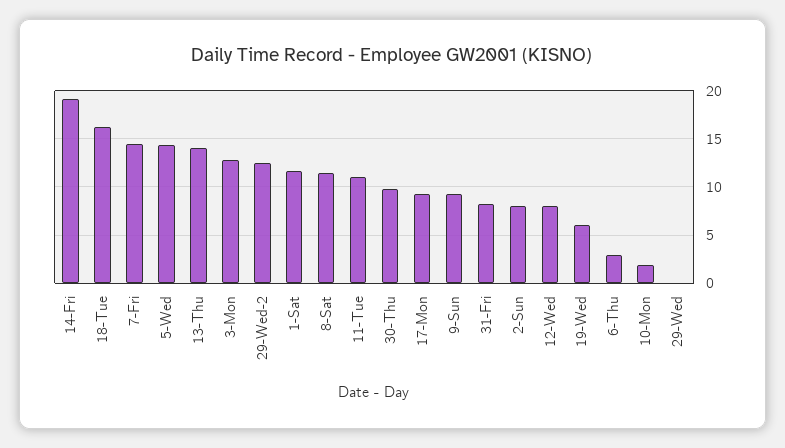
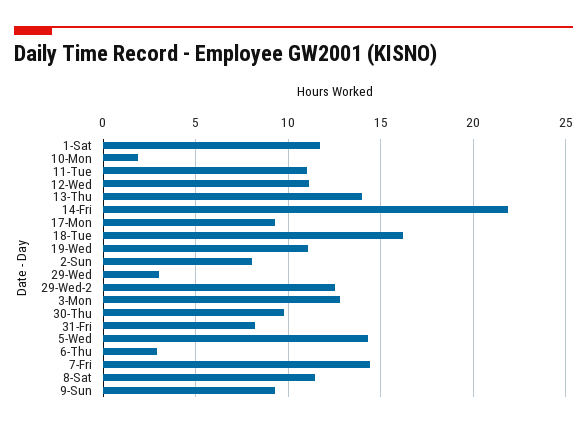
14-Fri: 19 -> 22
12-Wed: 8 -> 11
19-Wed: 6 -> 11
29-Wed: 0 -> 3

